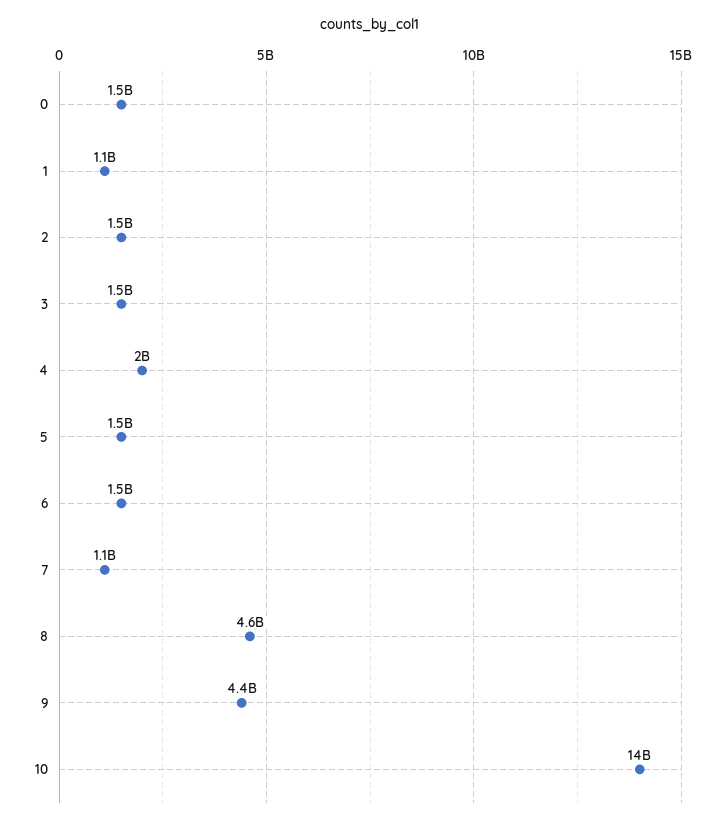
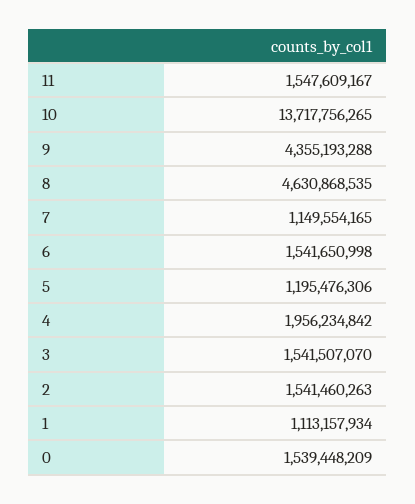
5: 1500000000 -> 1195476306
11: none -> 1547609167

